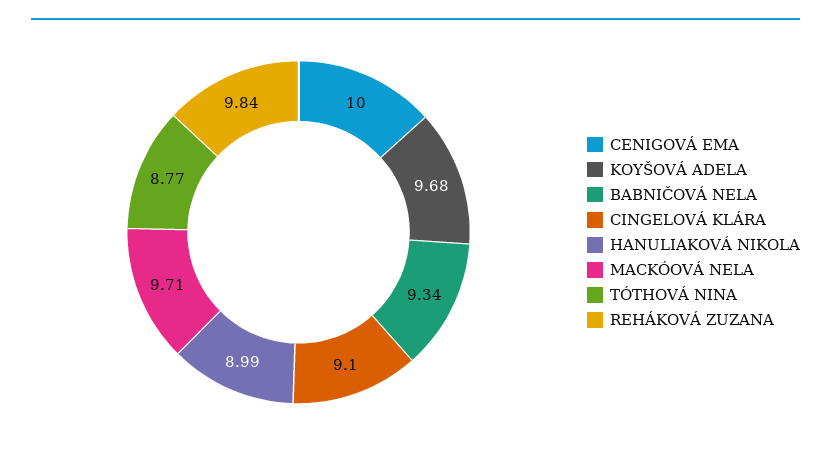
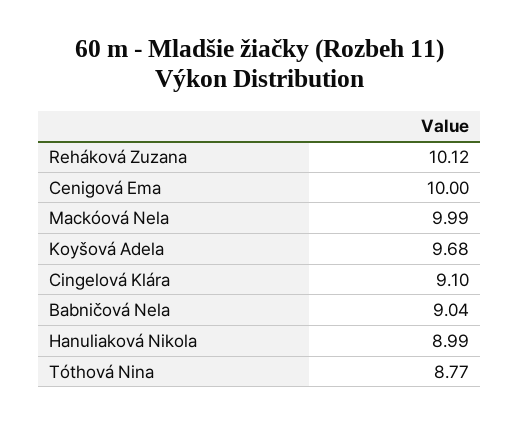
BABNIČOVÁ NELA: 9.34 -> 9.04
MACKÓOVÁ NELA: 9.71 -> 9.99
REHÁKOVÁ ZUZANA: 9.84 -> 10.12

